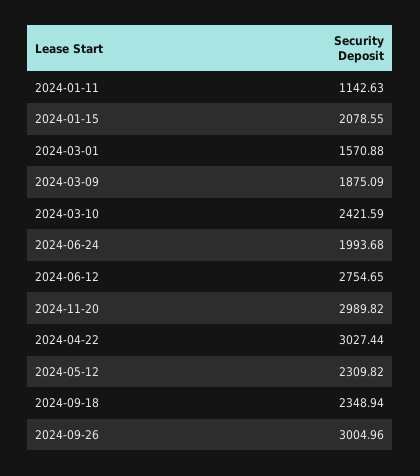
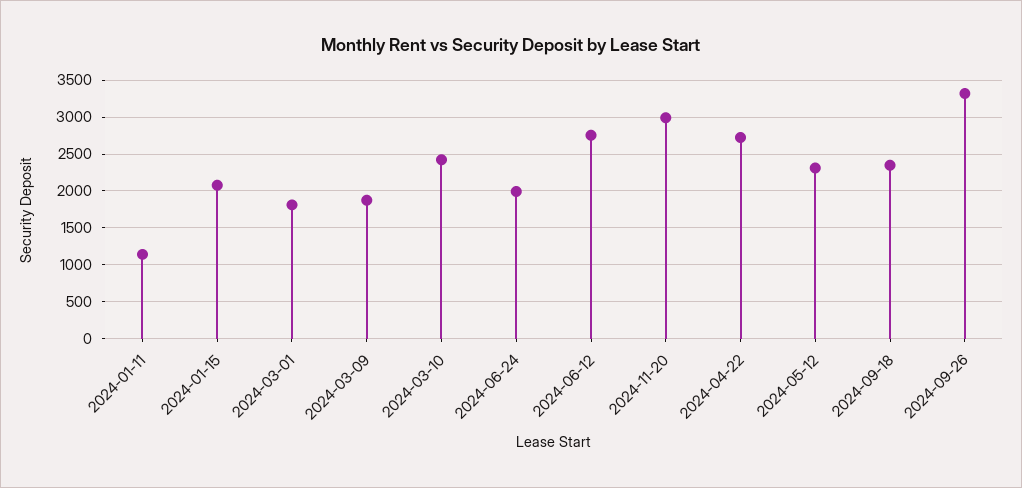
2024-03-01: 1570.88 -> 1800
2024-04-22: 3027.44 -> 2700
2024-09-26: 3004.96 -> 3300

